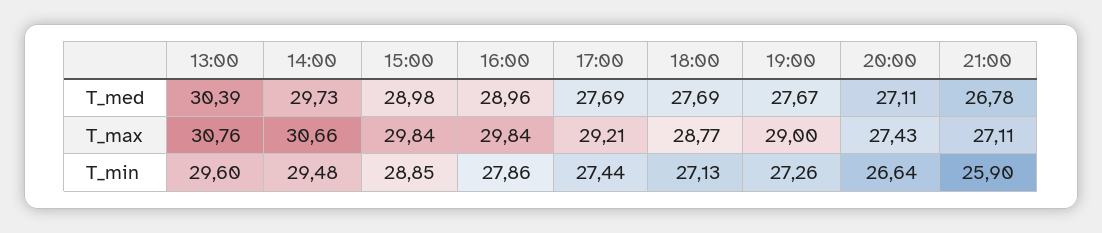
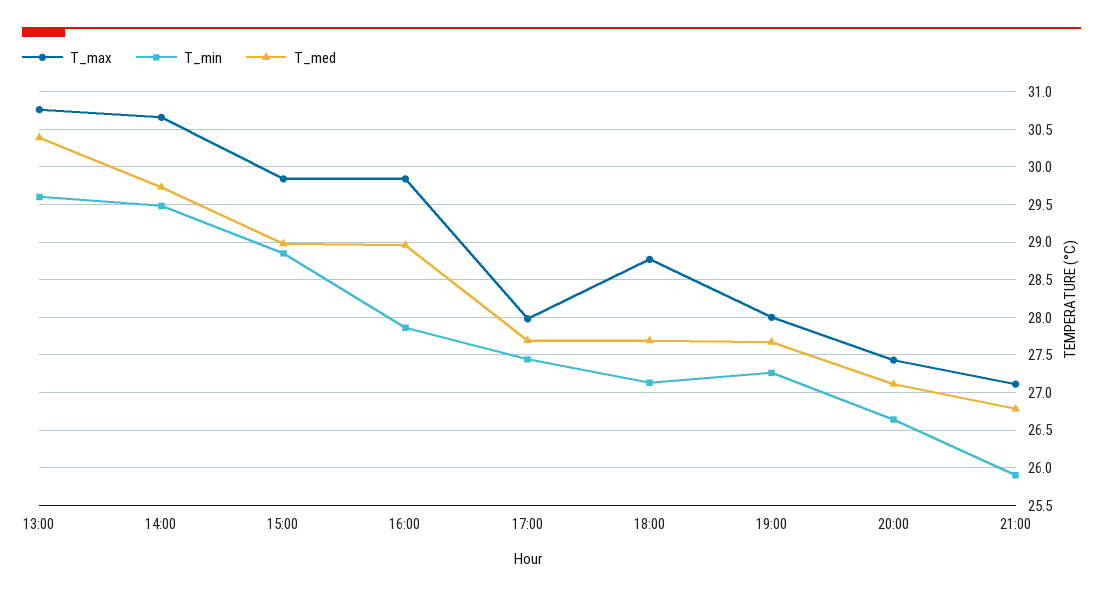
T_max, 17:00: 29.21 -> 28
T_max, 19:00: 29 -> 28

